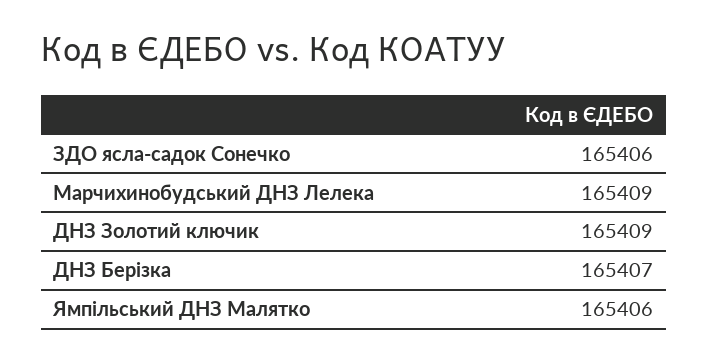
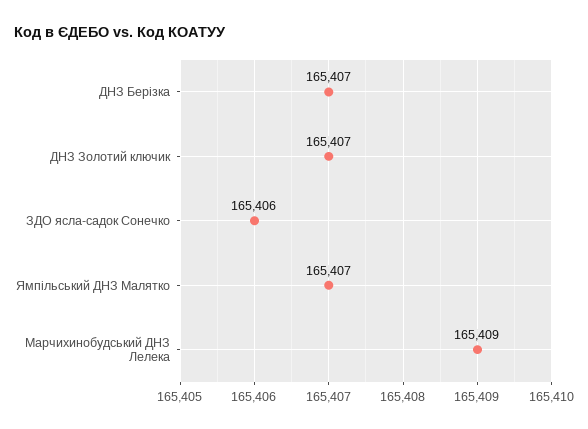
ДНЗ Золотий ключик: 165409 -> 165407
Ямпільський ДНЗ Малятко: 165406 -> 165407

